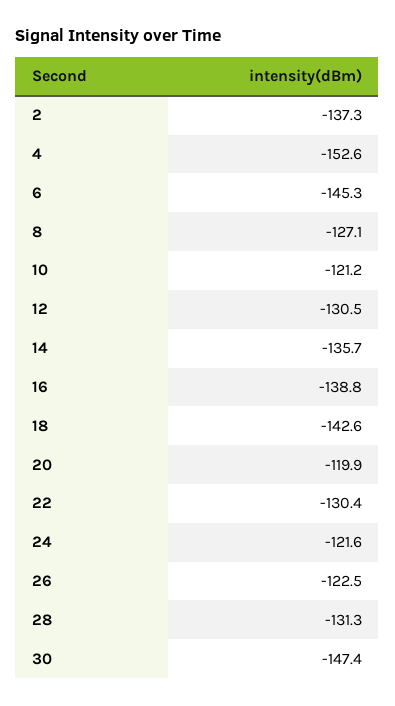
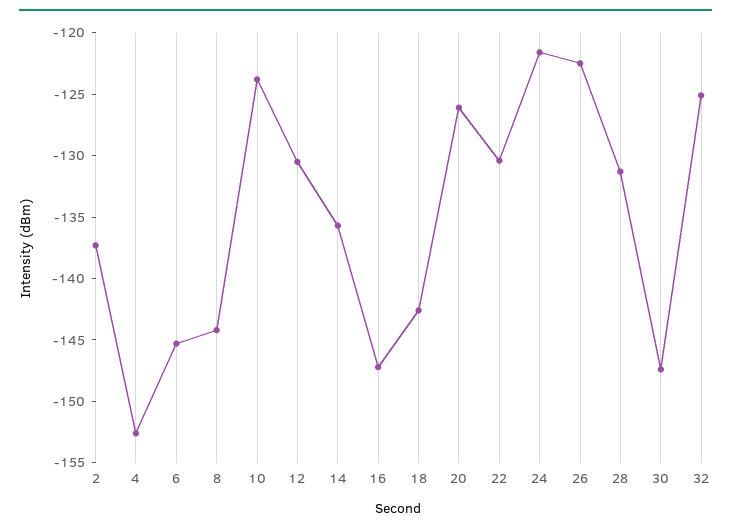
8: -127.1 -> -144
10: -121.2 -> -124
16: -138.8 -> -147
20: -119.9 -> -126
32: none -> -125

